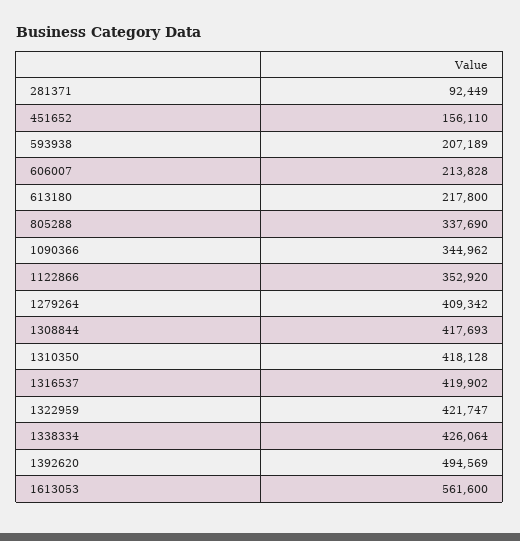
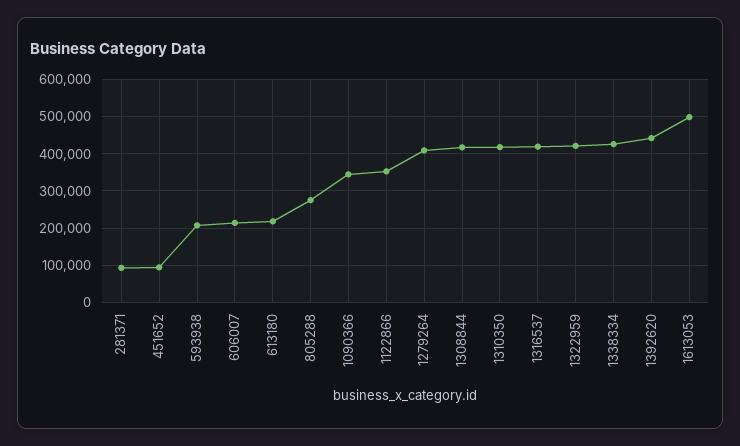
451652: 156110 -> 100000
805288: 337690 -> 280000
1392620: 494569 -> 440000
1613053: 561600 -> 500000

